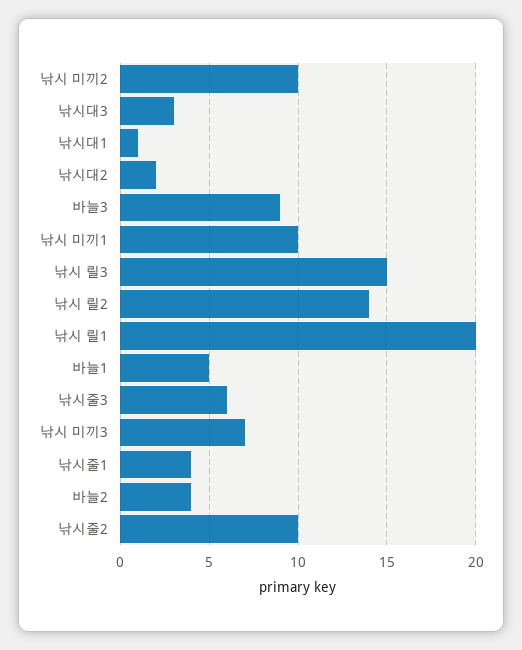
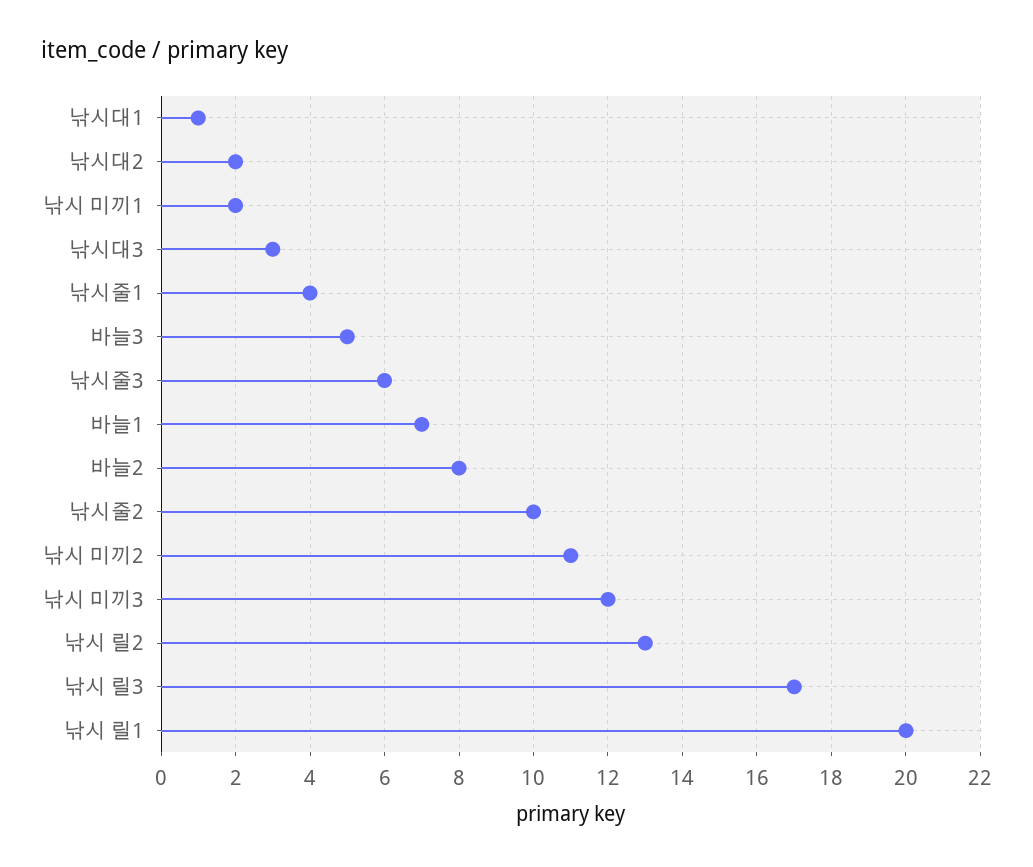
낚시 미끼2: 10 -> 11
바늘3: 9 -> 5
낚시 미끼1: 10 -> 2
낚시 릴3: 15 -> 17
낚시 릴2: 14 -> 13
바늘1: 5 -> 7
낚시 미끼3: 7 -> 12
바늘2: 4 -> 8

